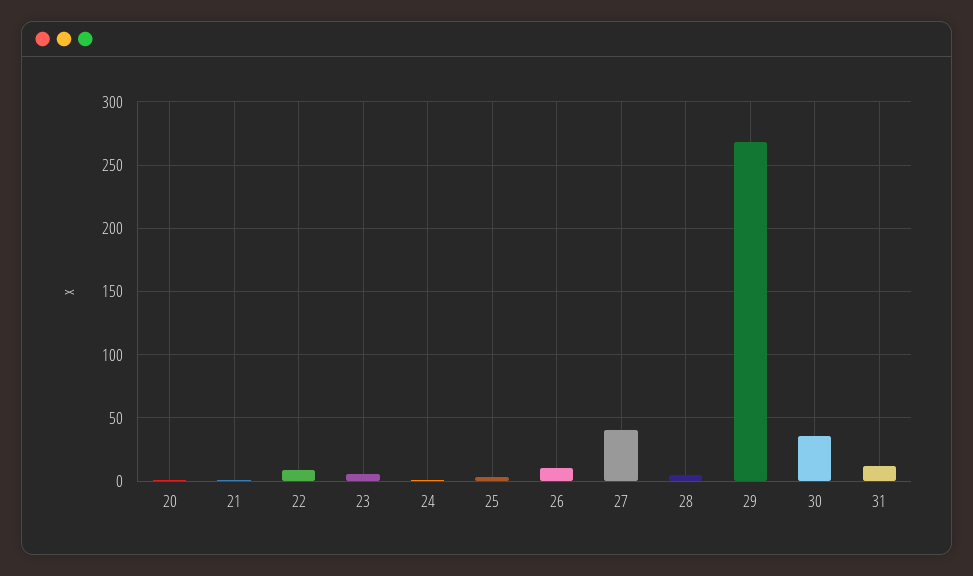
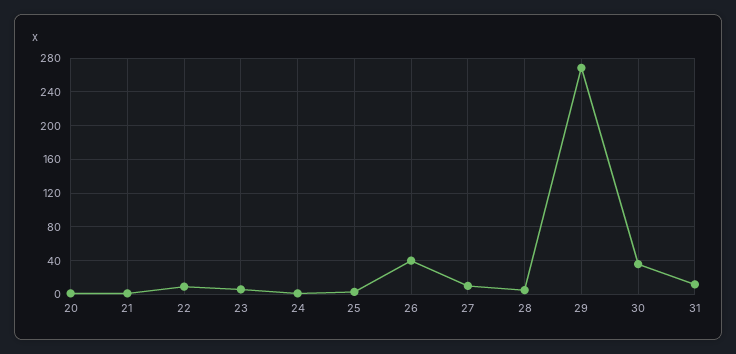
26: 10 -> 40
27: 40 -> 10

